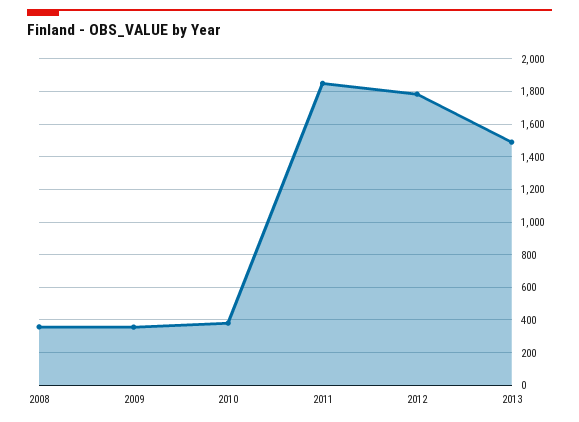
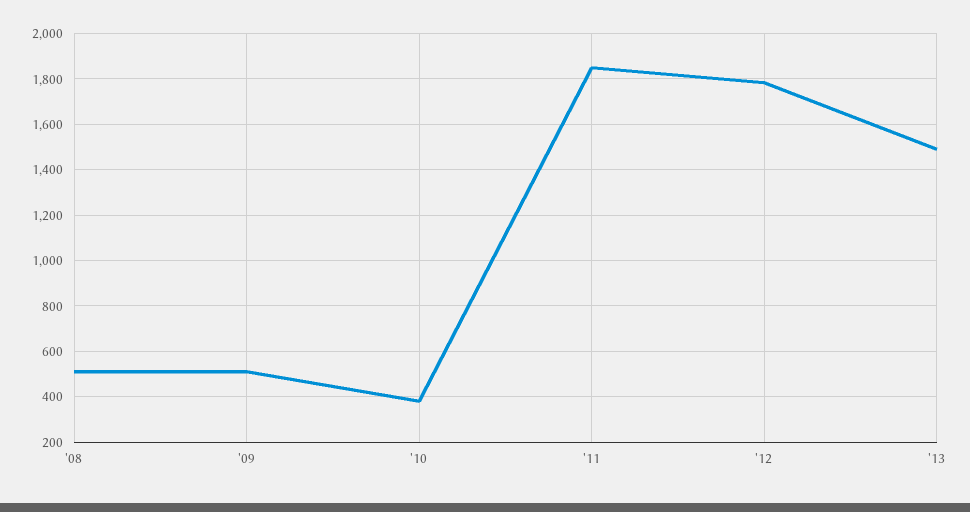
2008: 350 -> 500
2009: 350 -> 500

